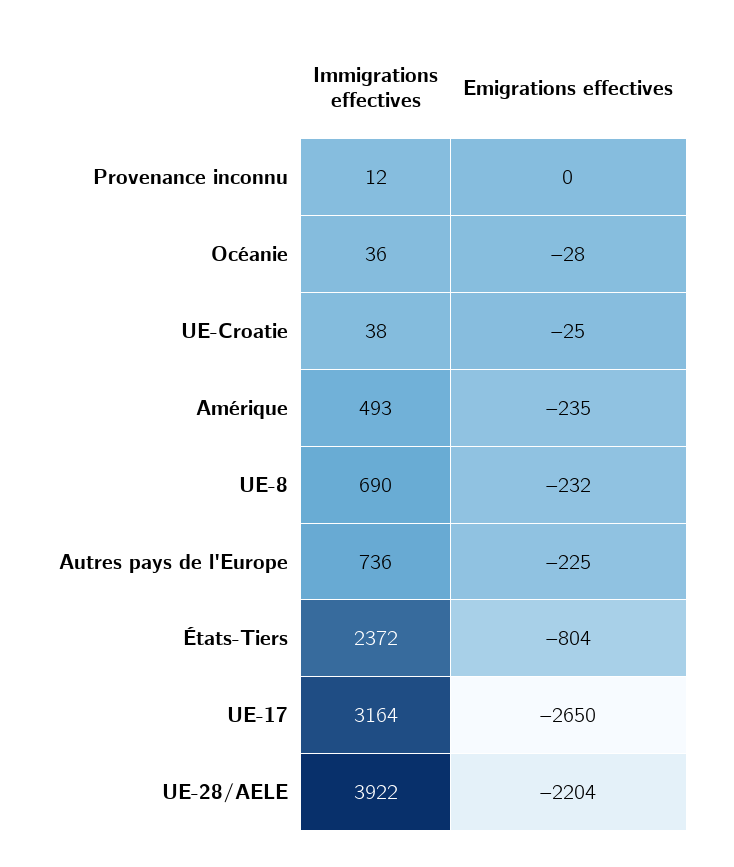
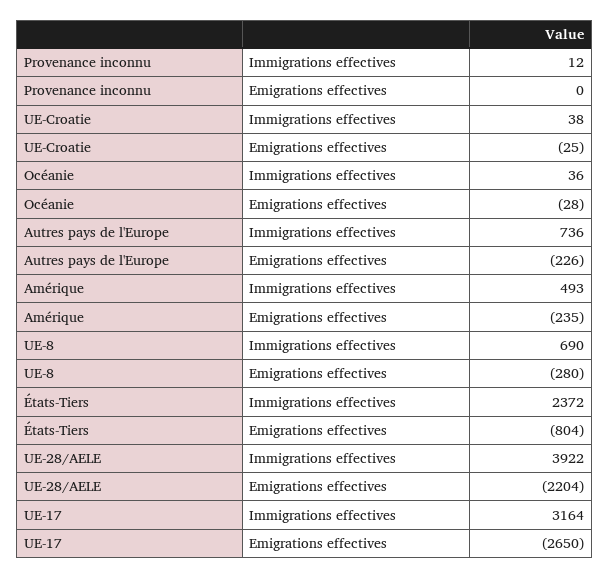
Emigrations effectives, UE-8: -232 -> -280
Emigrations effectives, Autres pays de l'Europe: -225 -> -226

